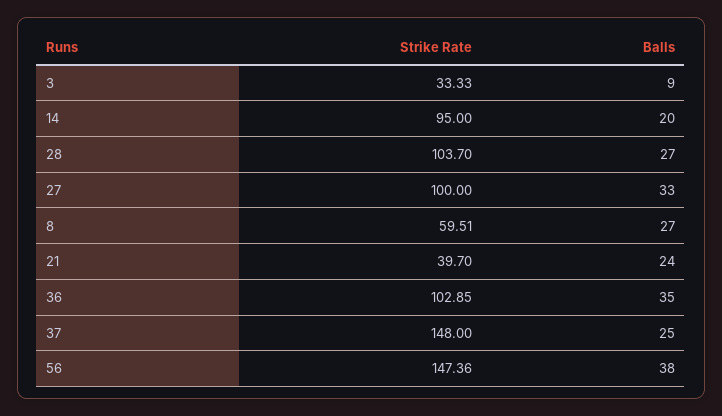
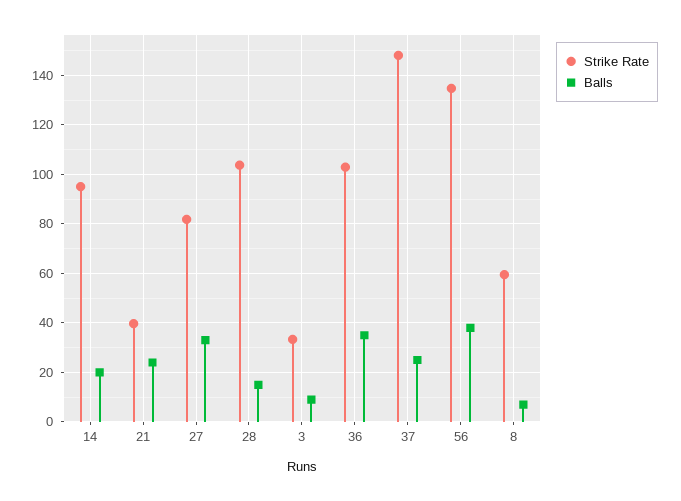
Balls, 28: 27 -> 15
Strike Rate, 27: 100 -> 82.5
Balls, 8: 27 -> 7.5
Strike Rate, 56: 147.36 -> 135

